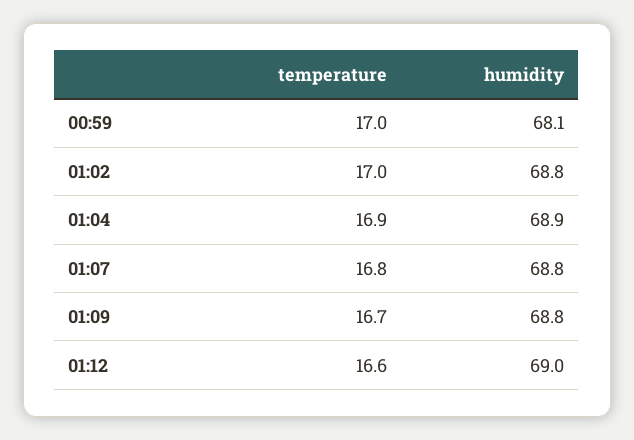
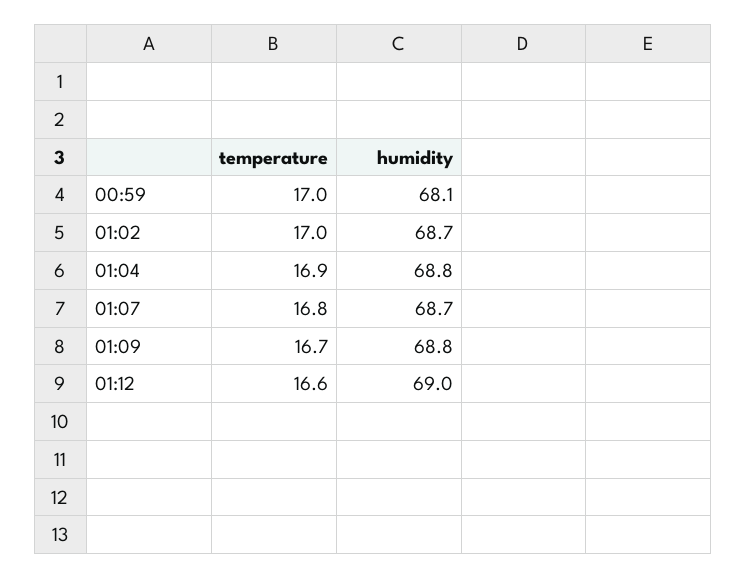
humidity, 01:02: 68.8 -> 68.7
humidity, 01:04: 68.9 -> 68.8
humidity, 01:07: 68.8 -> 68.7

